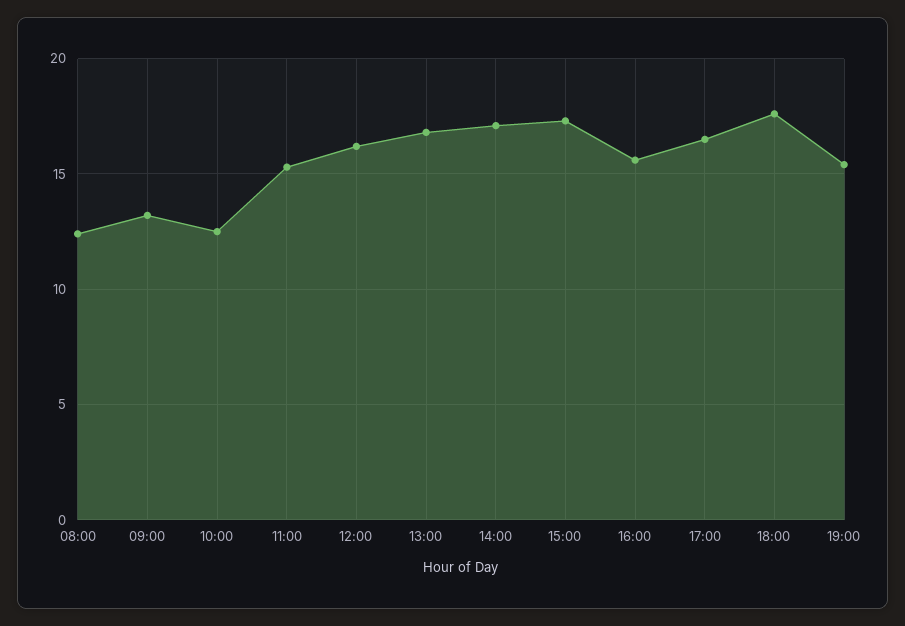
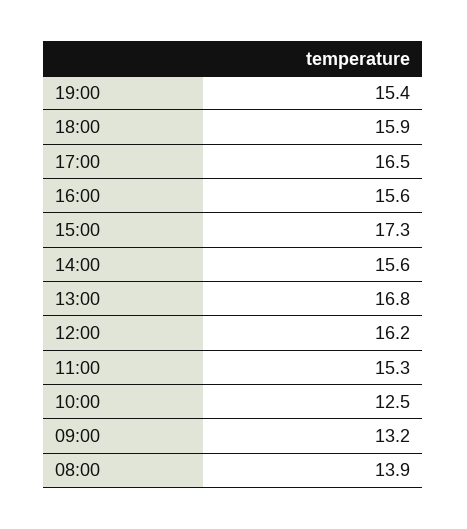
08:00: 12.5 -> 13.9
14:00: 17 -> 15.6
18:00: 17.5 -> 15.9

